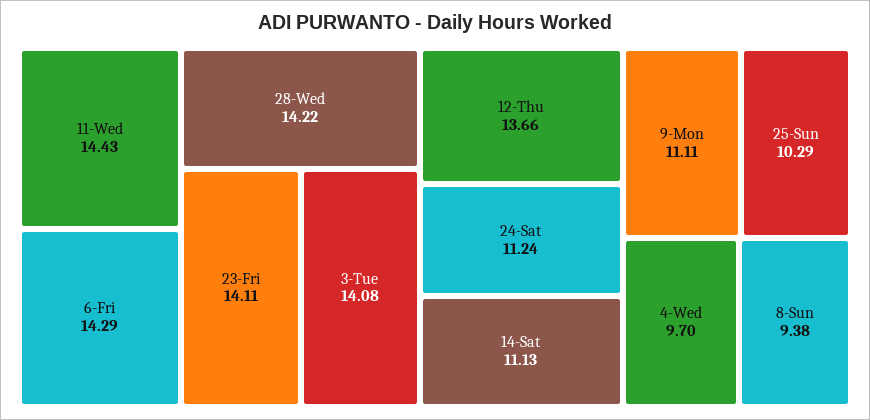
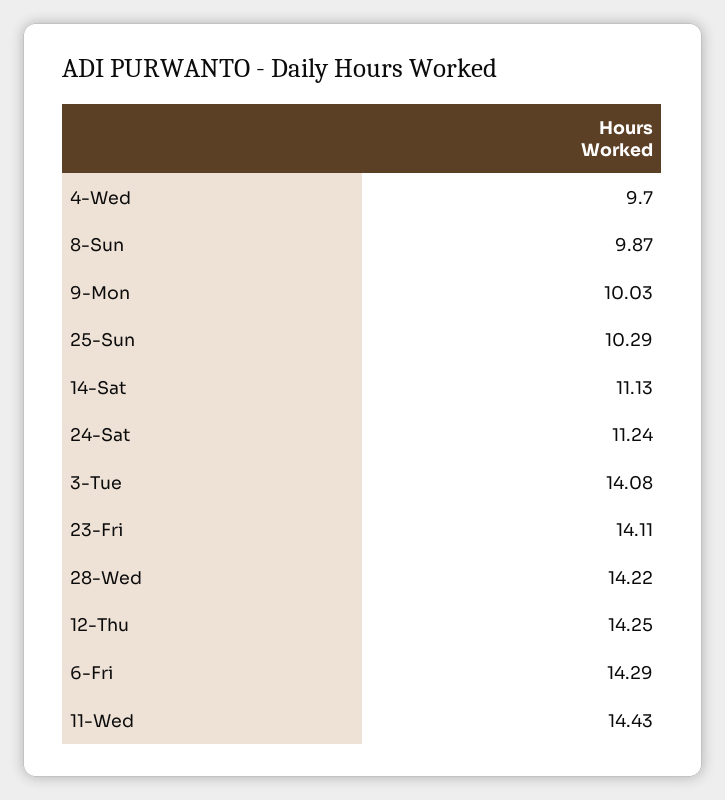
12-Thu: 13.66 -> 14.25
9-Mon: 11.11 -> 10.03
8-Sun: 9.38 -> 9.87

